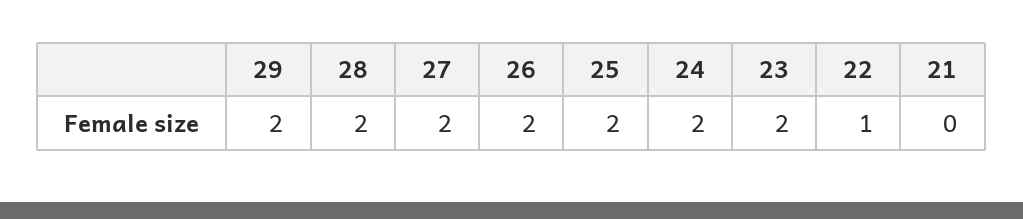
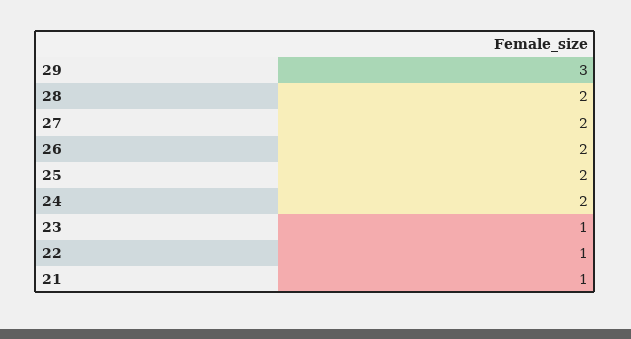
29: 2 -> 3
23: 2 -> 1
21: 0 -> 1

